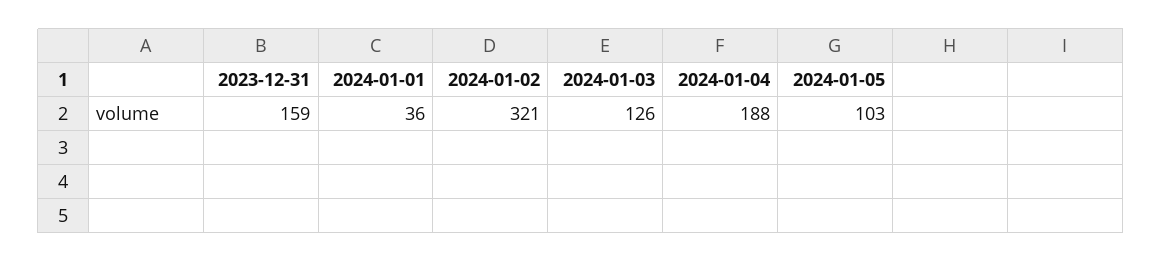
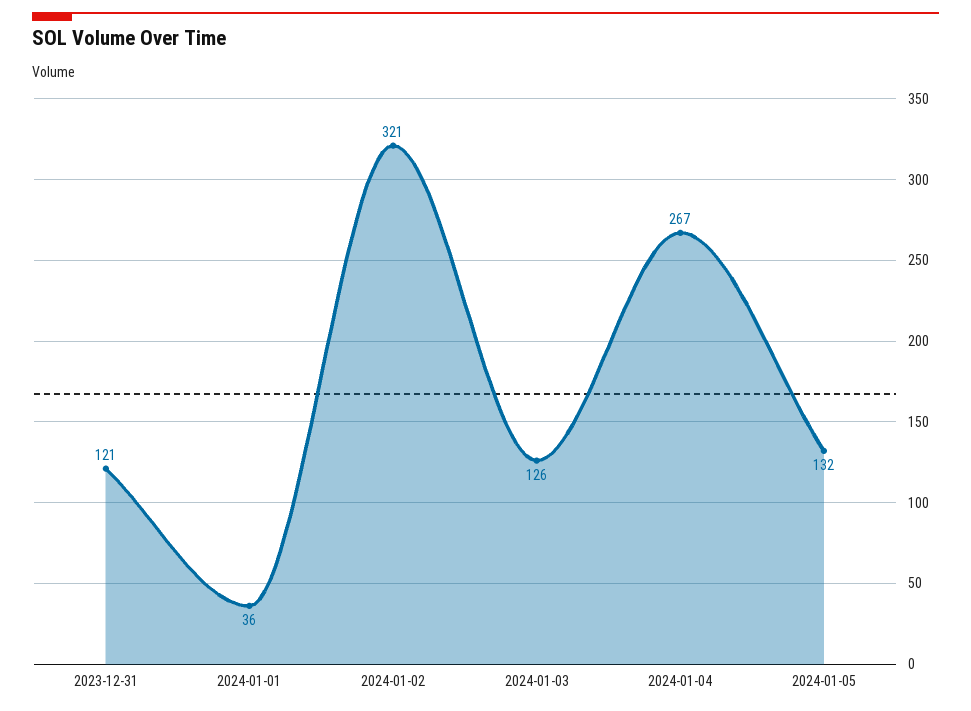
2023-12-31: 159 -> 121
2024-01-04: 188 -> 267
2024-01-05: 103 -> 132

